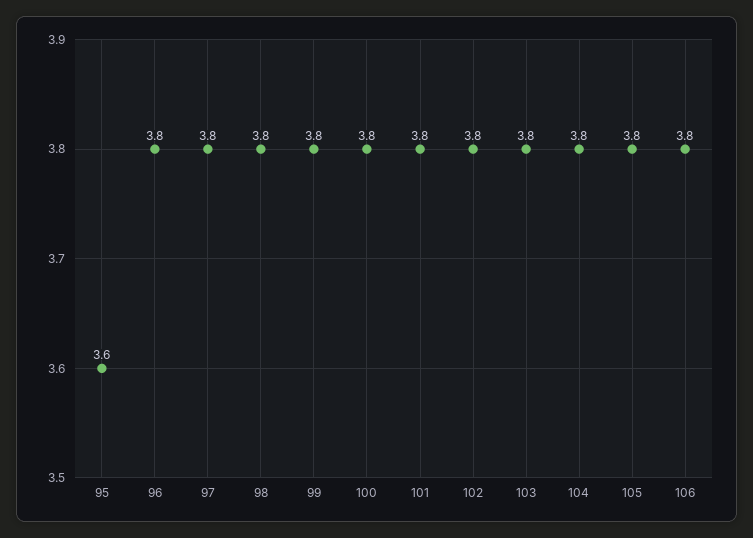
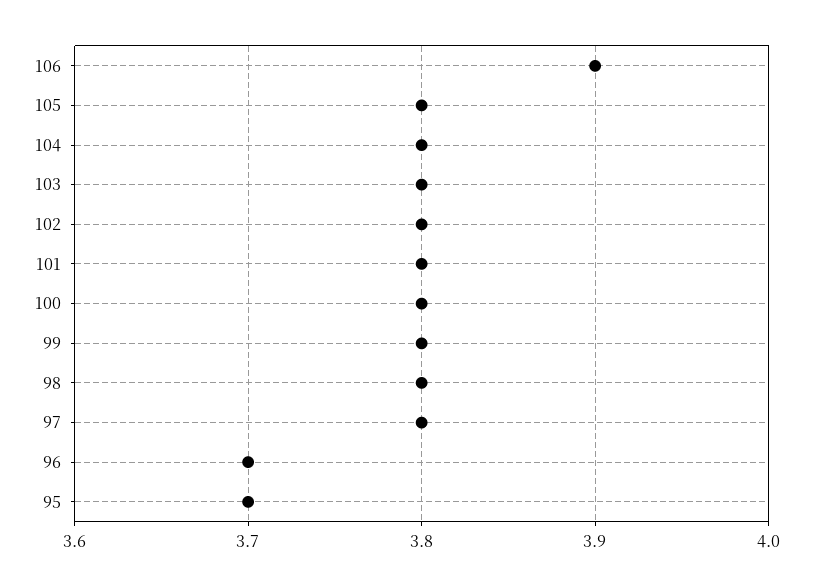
95: 3.6 -> 3.7
96: 3.8 -> 3.7
106: 3.8 -> 3.9

